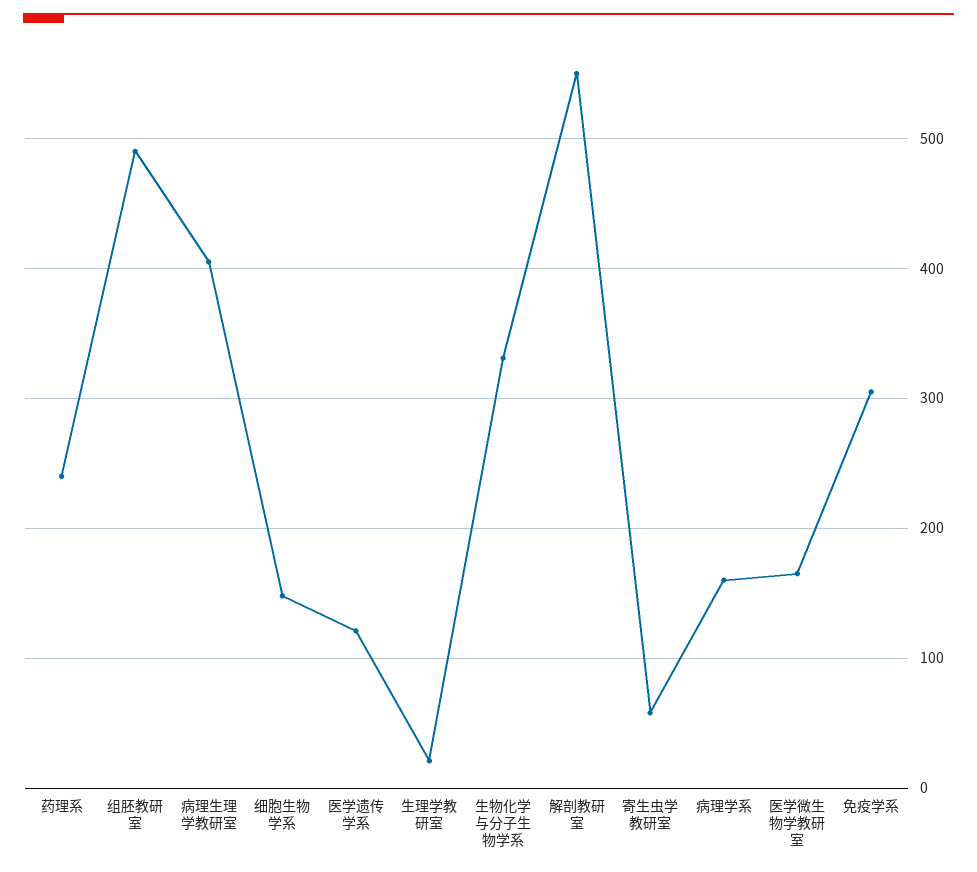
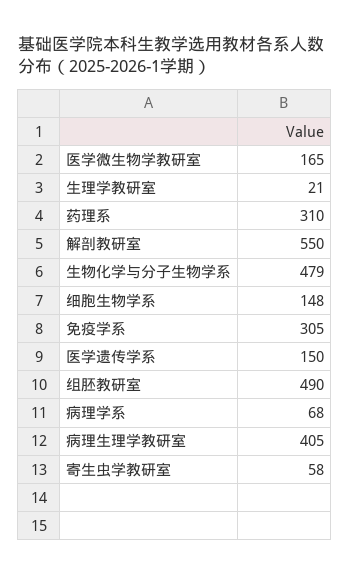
药理系: 240 -> 310
医学遗传学系: 120 -> 150
生物化学与分子生物学系: 330 -> 479
病理学系: 160 -> 68

